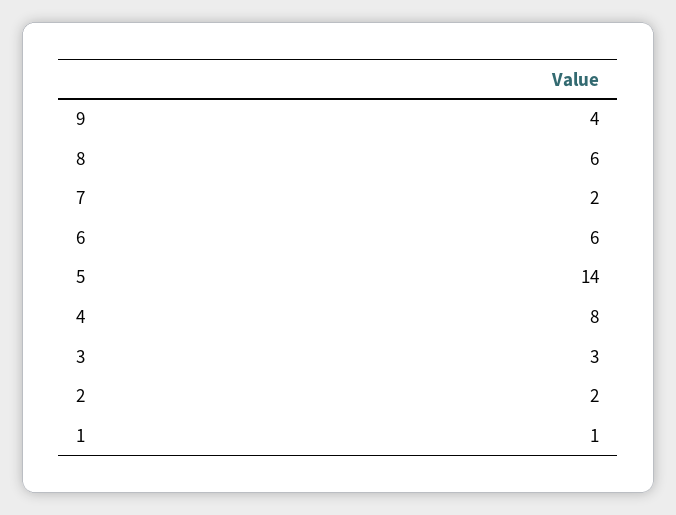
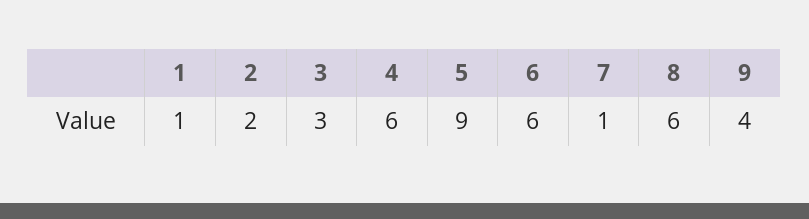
7: 2 -> 1
5: 14 -> 9
4: 8 -> 6

